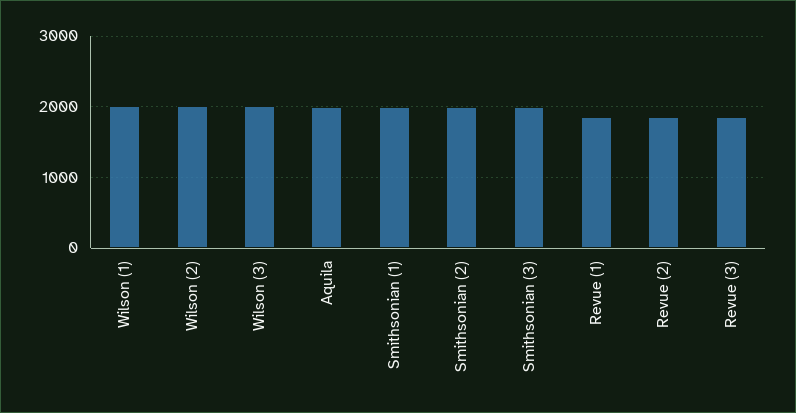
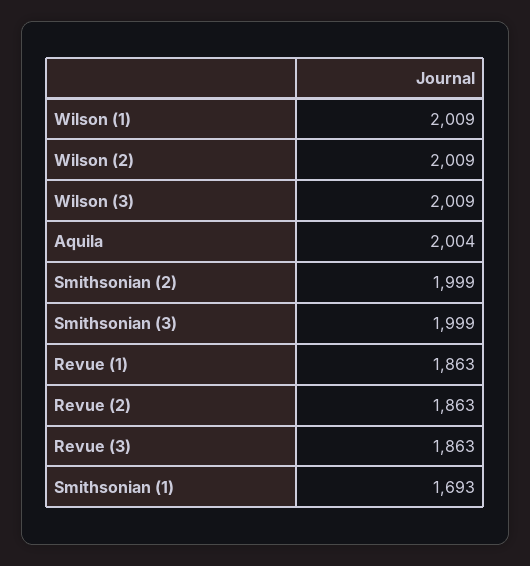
Smithsonian (1): 2000 -> 1693

